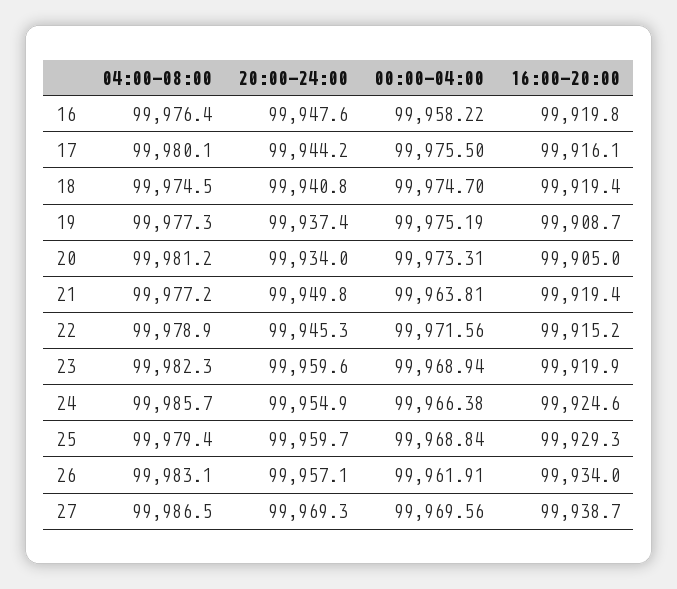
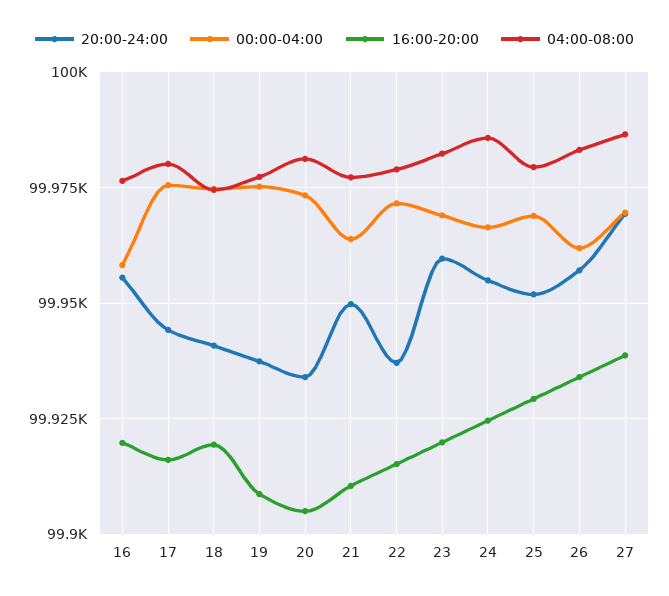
20:00-24:00, 16: 99947.6 -> 99955
16:00-20:00, 21: 99919.4 -> 99910
20:00-24:00, 22: 99945.3 -> 99937.5
20:00-24:00, 25: 99959.7 -> 99952.5

